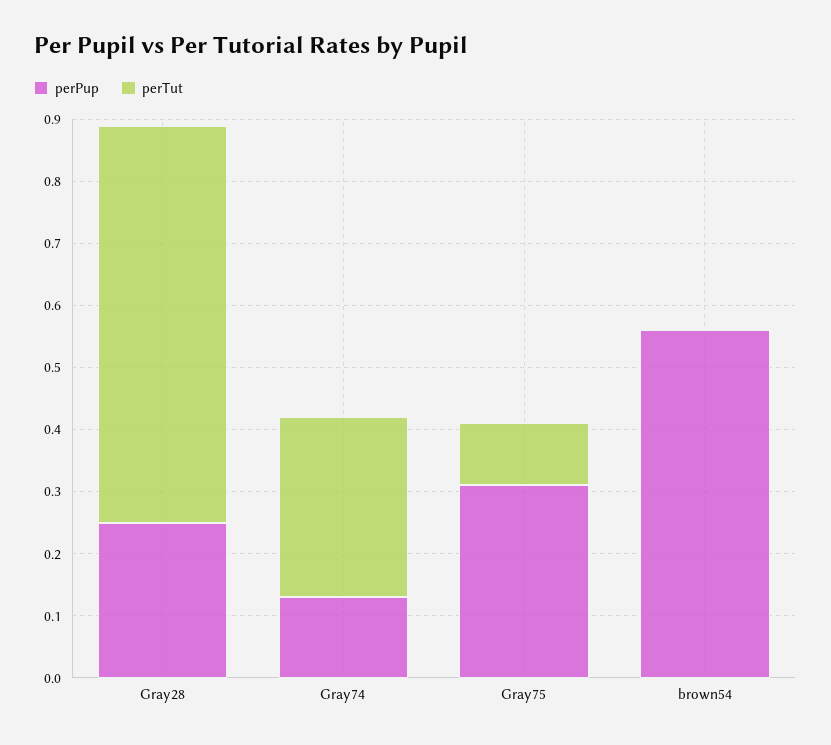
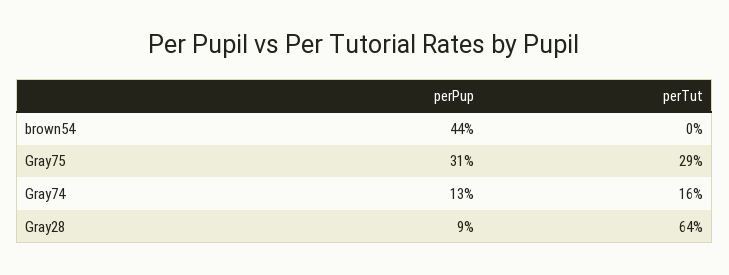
perPup, Gray28: 0.25 -> 0.09
perTut, Gray74: 0.3 -> 0.16
perTut, Gray75: 0.1 -> 0.29
perPup, brown54: 0.55 -> 0.44

